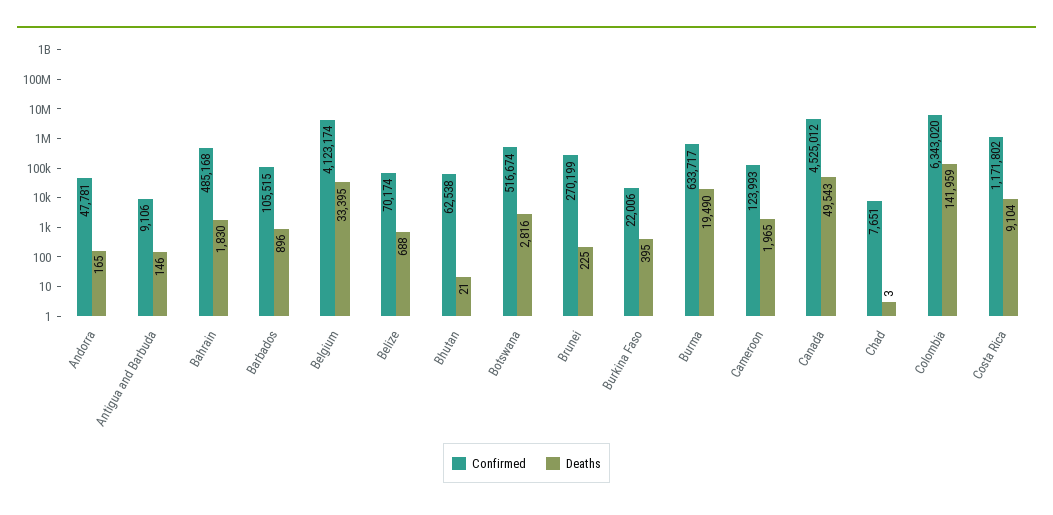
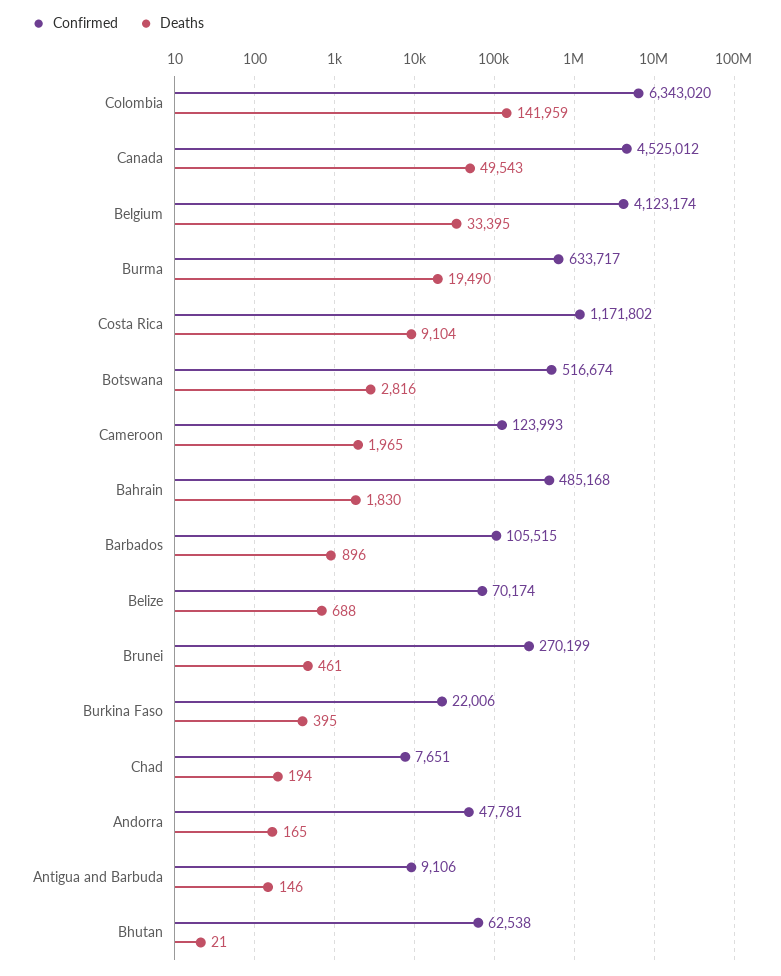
Deaths, Brunei: 225 -> 461
Deaths, Chad: 3 -> 194

